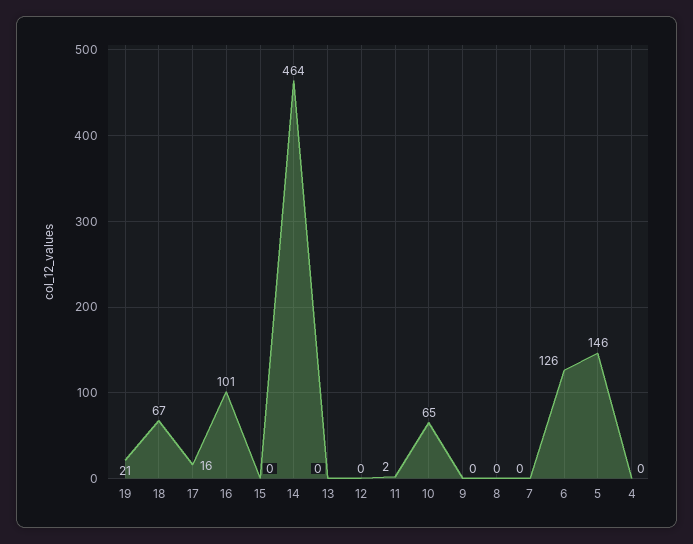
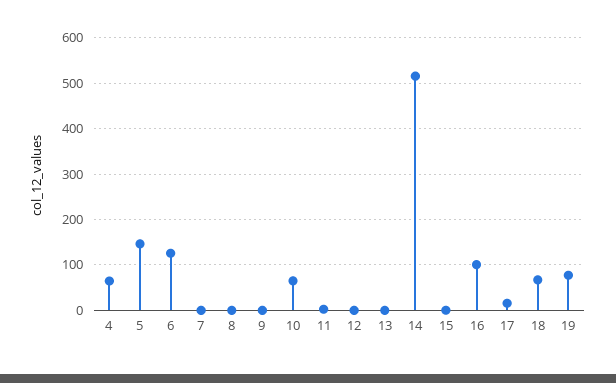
19: 21 -> 80
14: 464 -> 520
4: 0 -> 60

